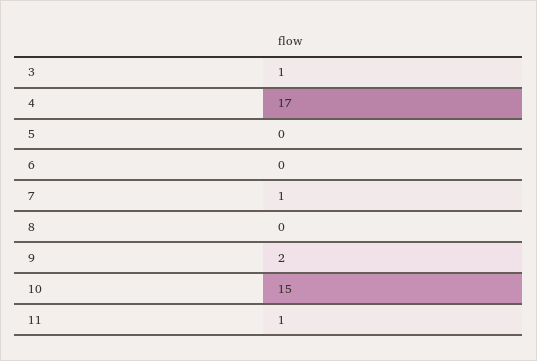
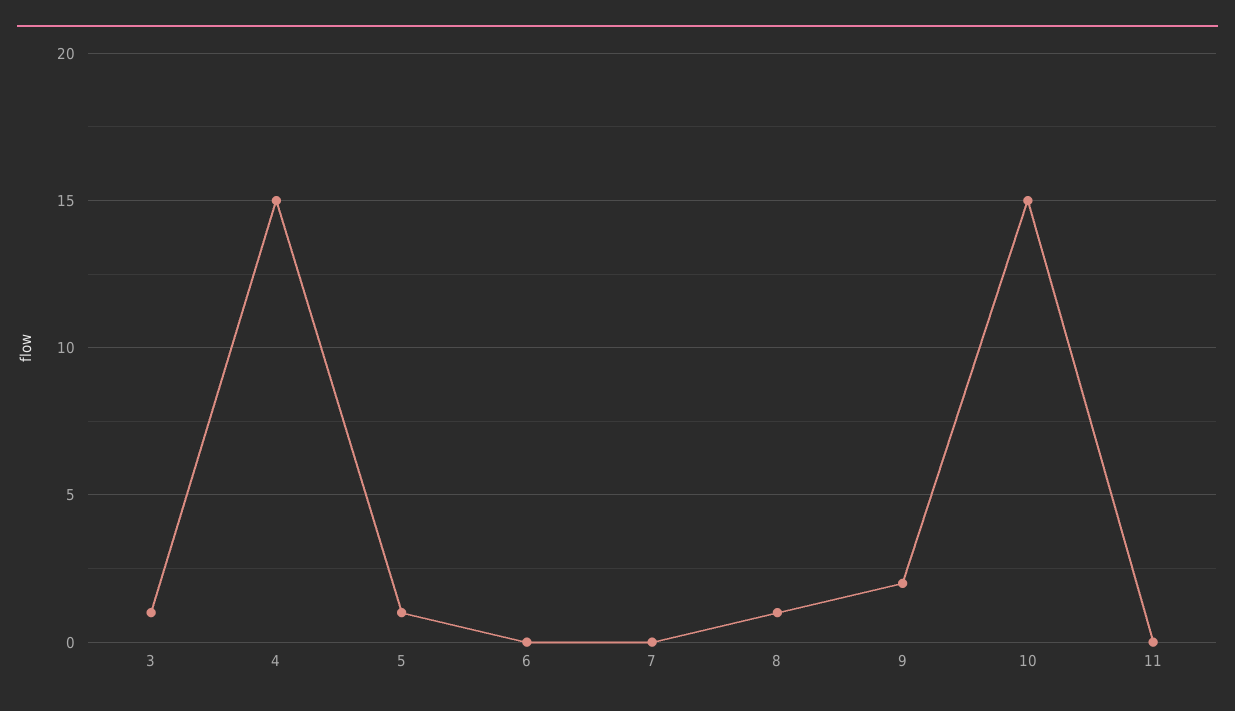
4: 17 -> 15
5: 0 -> 1
7: 1 -> 0
8: 0 -> 1
11: 1 -> 0

